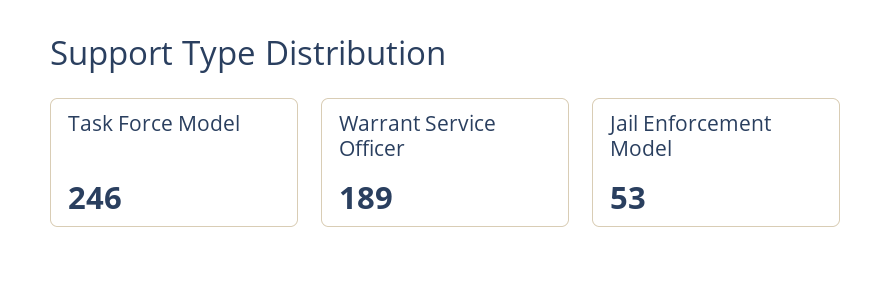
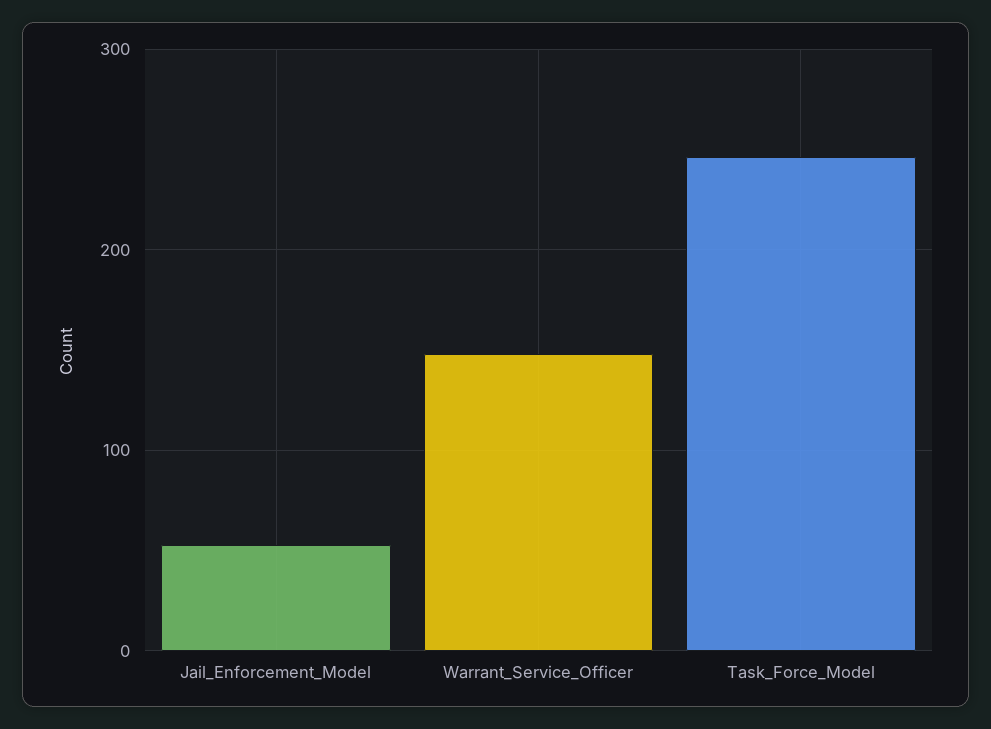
Warrant Service Officer: 189 -> 150

